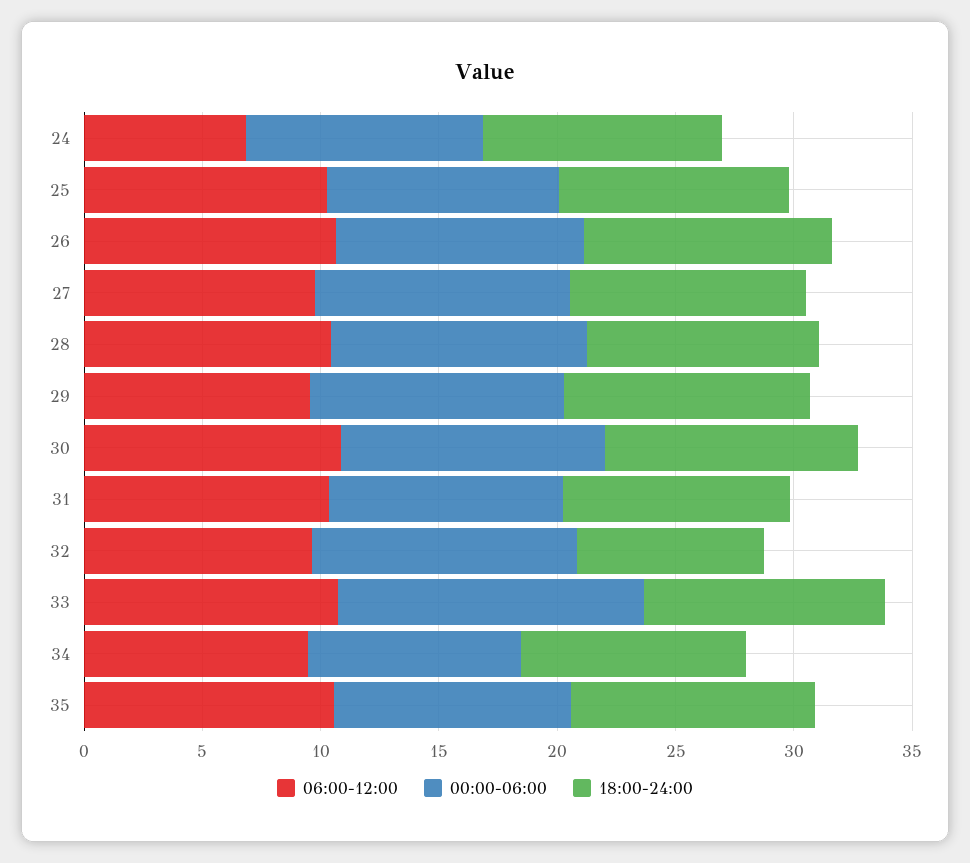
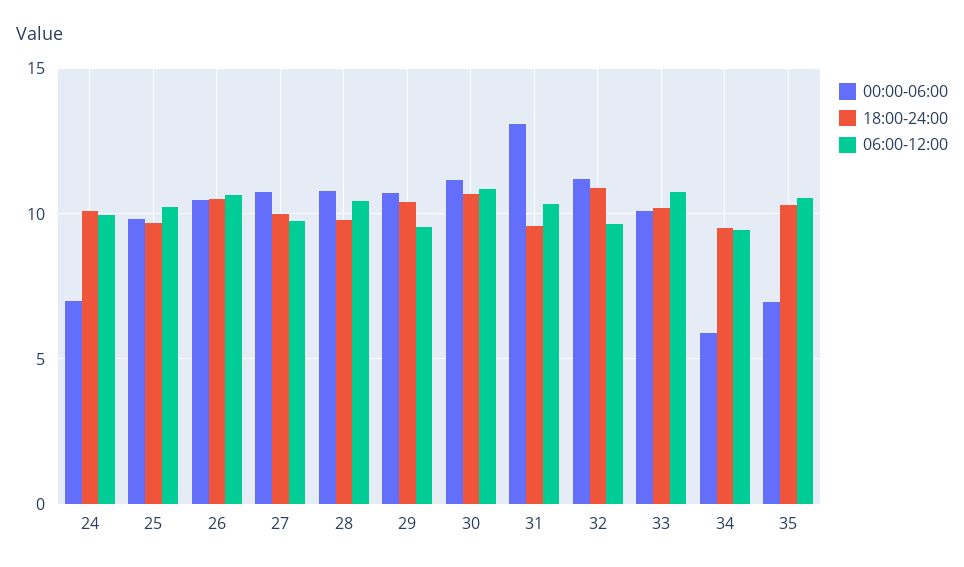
06:00-12:00, 24: 7 -> 10
00:00-06:00, 24: 10 -> 7
00:00-06:00, 31: 10 -> 13
18:00-24:00, 32: 8 -> 11
00:00-06:00, 33: 13 -> 10
00:00-06:00, 34: 9 -> 6
00:00-06:00, 35: 10 -> 7

